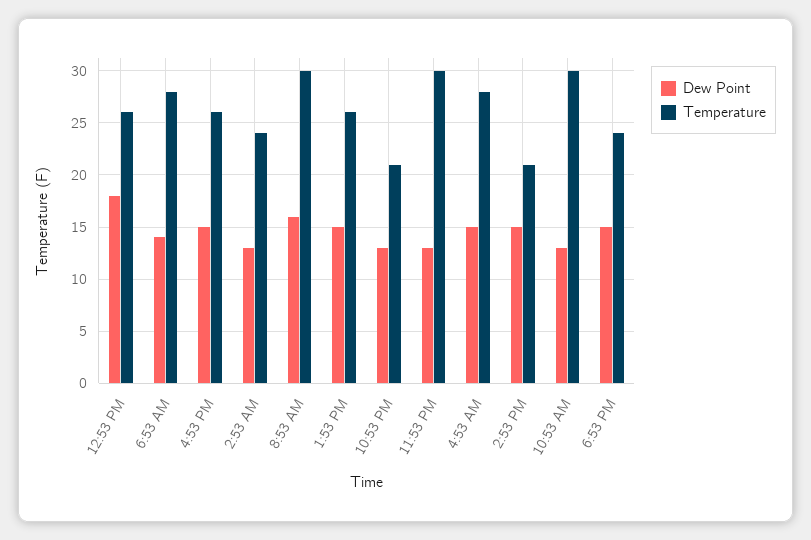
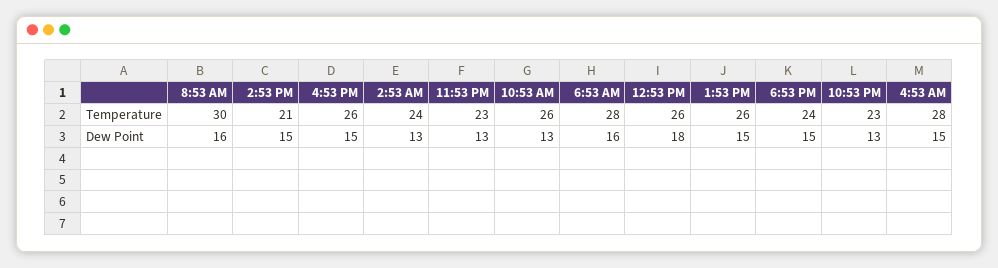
Dew Point, 6:53 AM: 14 -> 16
Temperature, 10:53 PM: 21 -> 23
Temperature, 11:53 PM: 30 -> 23
Temperature, 10:53 AM: 30 -> 26

